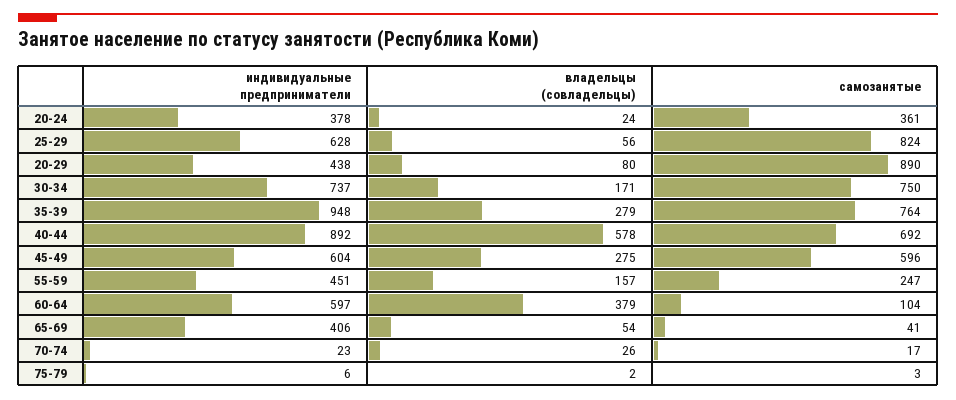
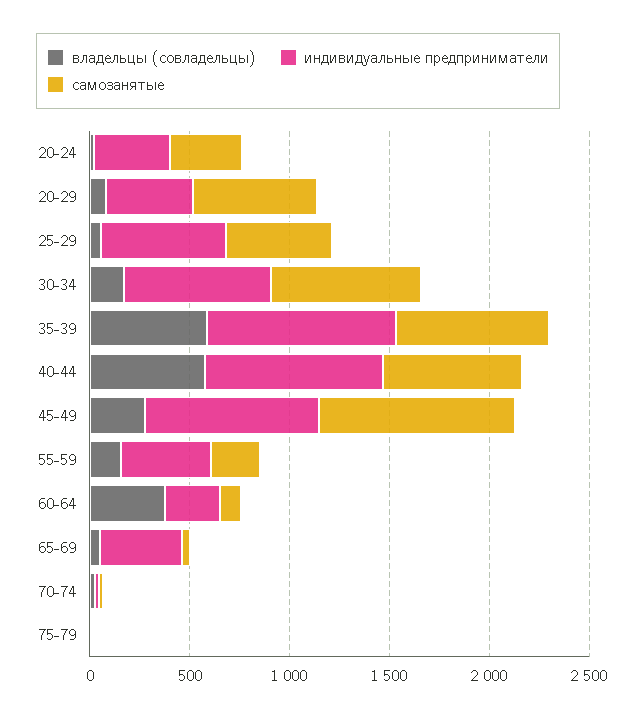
самозанятые, 25-29: 824 -> 500
самозанятые, 20-29: 890 -> 600
владельцы (совладельцы), 35-39: 279 -> 600
индивидуальные предприниматели, 45-49: 604 -> 900
самозанятые, 45-49: 596 -> 1000
индивидуальные предприниматели, 60-64: 597 -> 300

